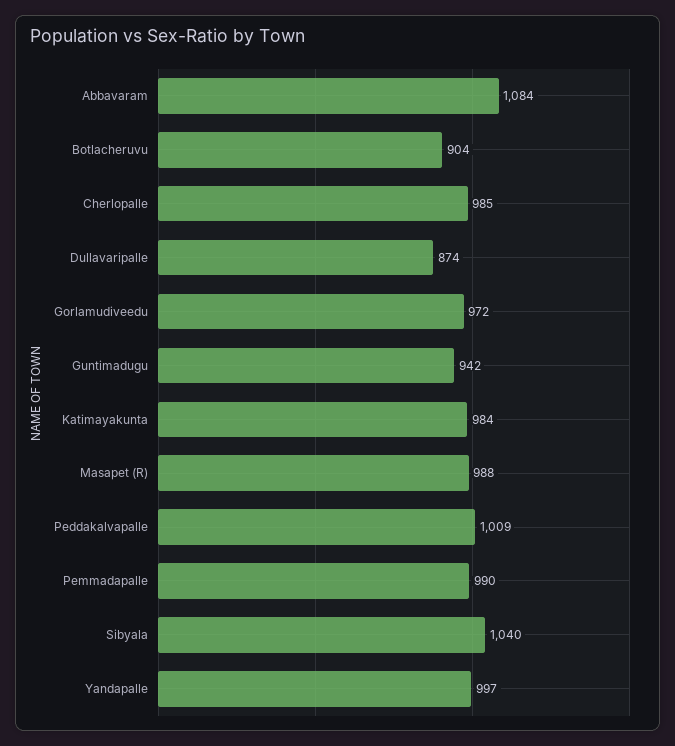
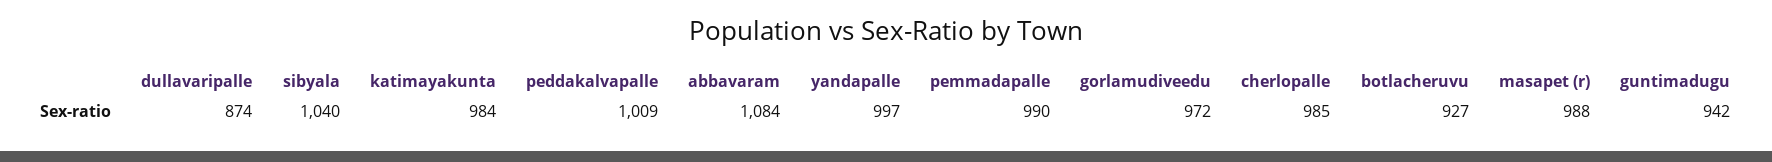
Botlacheruvu: 904 -> 927

